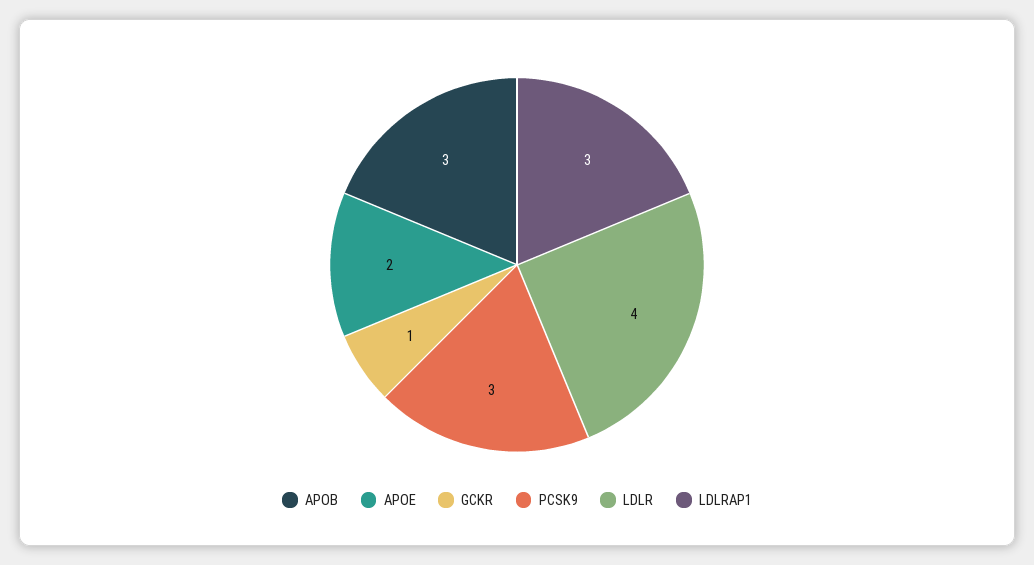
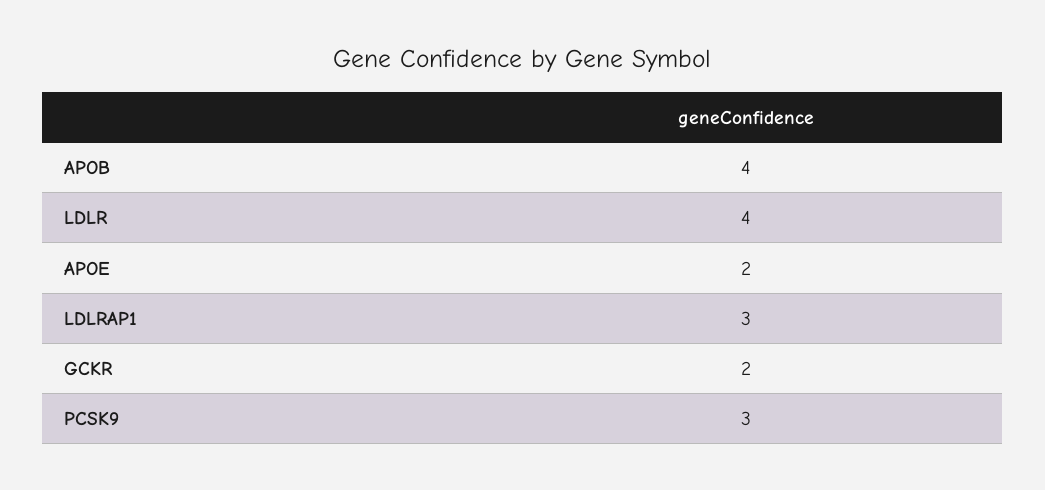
APOB: 3 -> 4
GCKR: 1 -> 2

